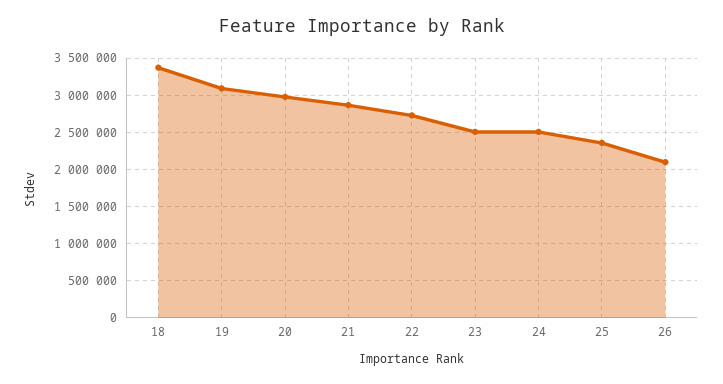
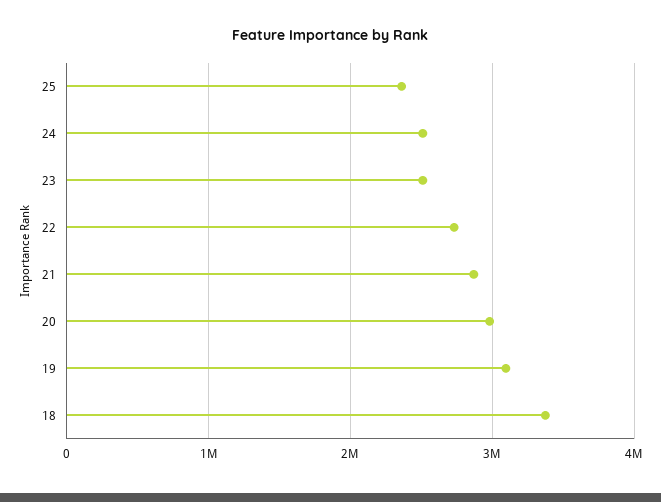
26: 2100000 -> none

